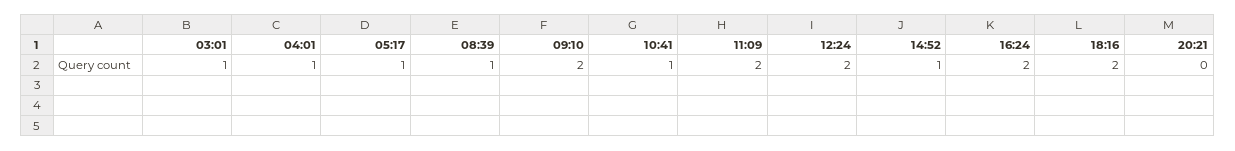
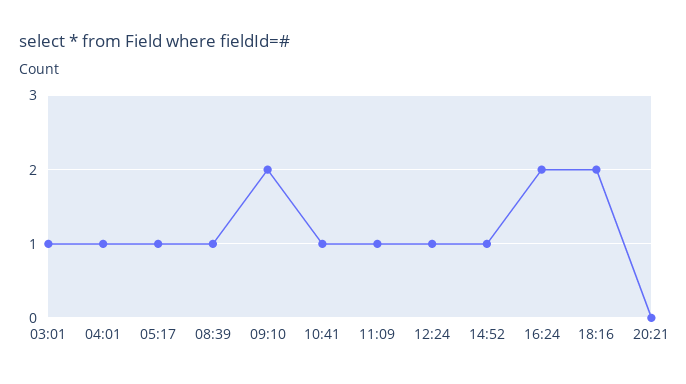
11:09: 2 -> 1
12:24: 2 -> 1

